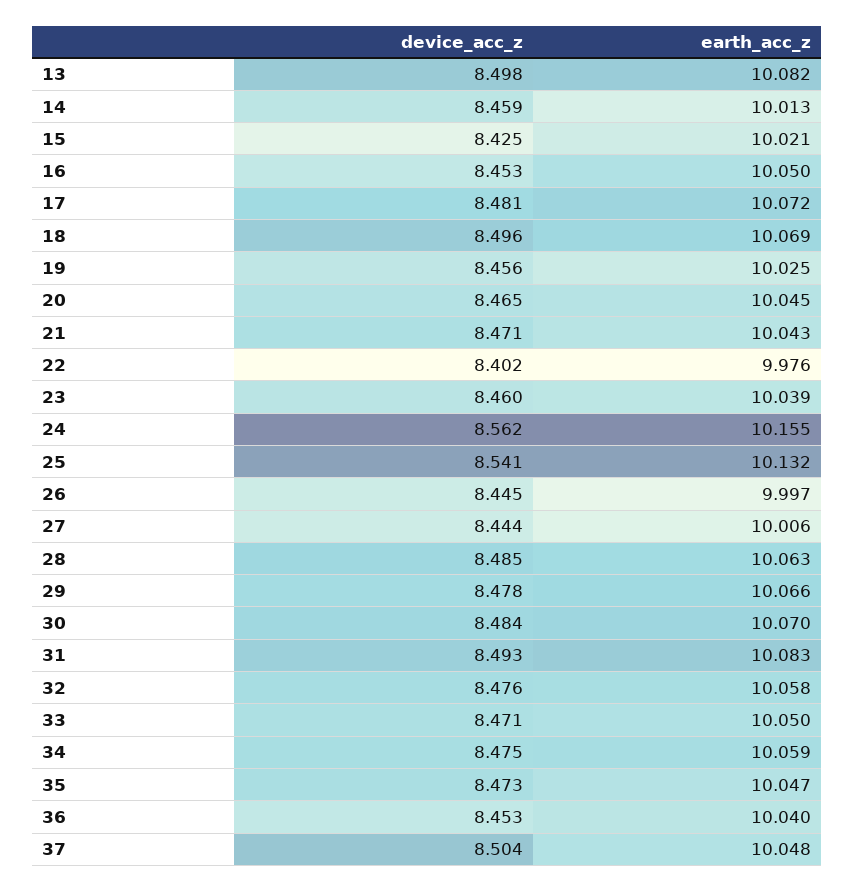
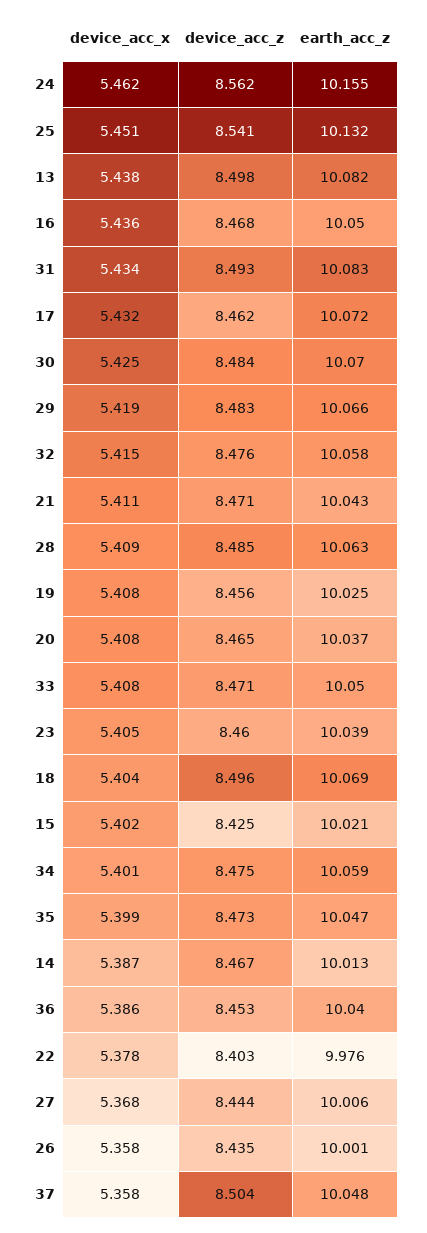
device_acc_z, 14: 8.459 -> 8.467
device_acc_z, 16: 8.453 -> 8.468
device_acc_z, 17: 8.481 -> 8.462
earth_acc_z, 20: 10.045 -> 10.037
device_acc_z, 22: 8.402 -> 8.403
device_acc_z, 26: 8.445 -> 8.435
earth_acc_z, 26: 9.997 -> 10.001
device_acc_z, 29: 8.478 -> 8.483
device_acc_x, 24: none -> 5.462
device_acc_x, 25: none -> 5.451
device_acc_x, 13: none -> 5.438
device_acc_x, 16: none -> 5.436
device_acc_x, 31: none -> 5.434
device_acc_x, 17: none -> 5.432
device_acc_x, 30: none -> 5.425
device_acc_x, 29: none -> 5.419
device_acc_x, 32: none -> 5.415
device_acc_x, 21: none -> 5.411
device_acc_x, 28: none -> 5.409
device_acc_x, 19: none -> 5.408
device_acc_x, 20: none -> 5.408
device_acc_x, 33: none -> 5.408
device_acc_x, 23: none -> 5.405
device_acc_x, 18: none -> 5.404
device_acc_x, 15: none -> 5.402
device_acc_x, 34: none -> 5.401
device_acc_x, 35: none -> 5.399
device_acc_x, 14: none -> 5.387
device_acc_x, 36: none -> 5.386
device_acc_x, 22: none -> 5.378
device_acc_x, 27: none -> 5.368
device_acc_x, 26: none -> 5.358
device_acc_x, 37: none -> 5.358

